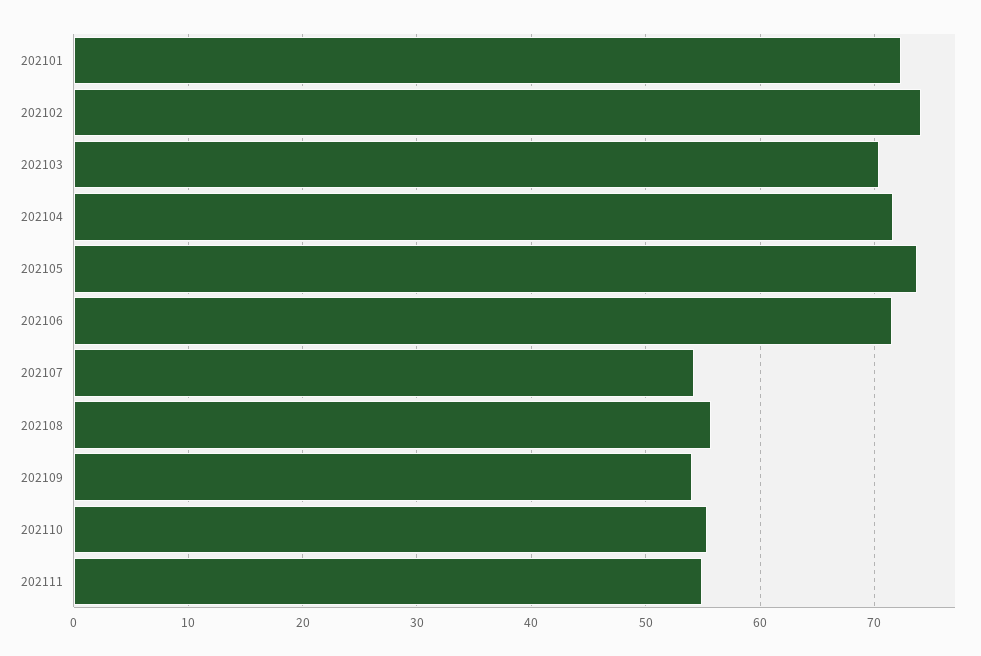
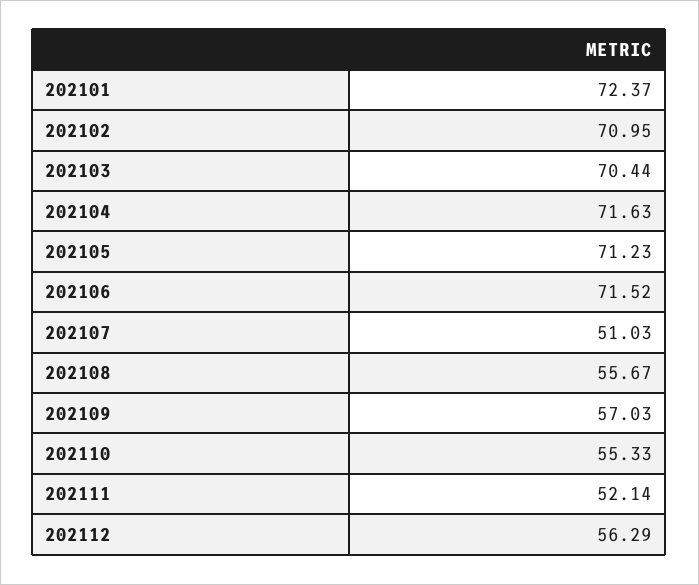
202102: 74 -> 70.95
202105: 74 -> 71.23
202107: 54 -> 51.03
202109: 54 -> 57.03
202111: 55 -> 52.14
202112: none -> 56.29

